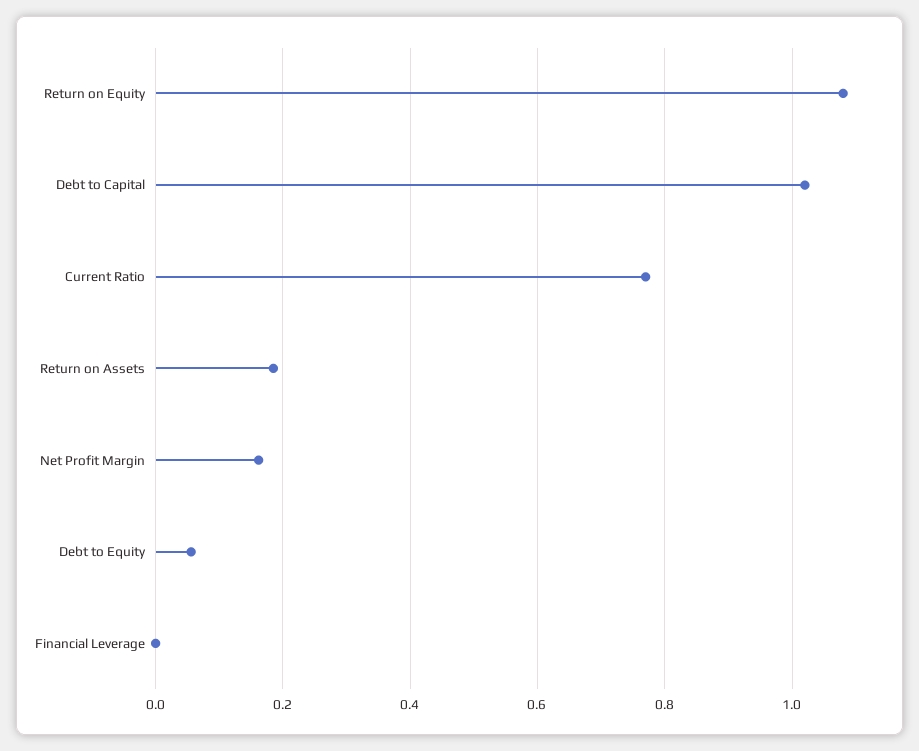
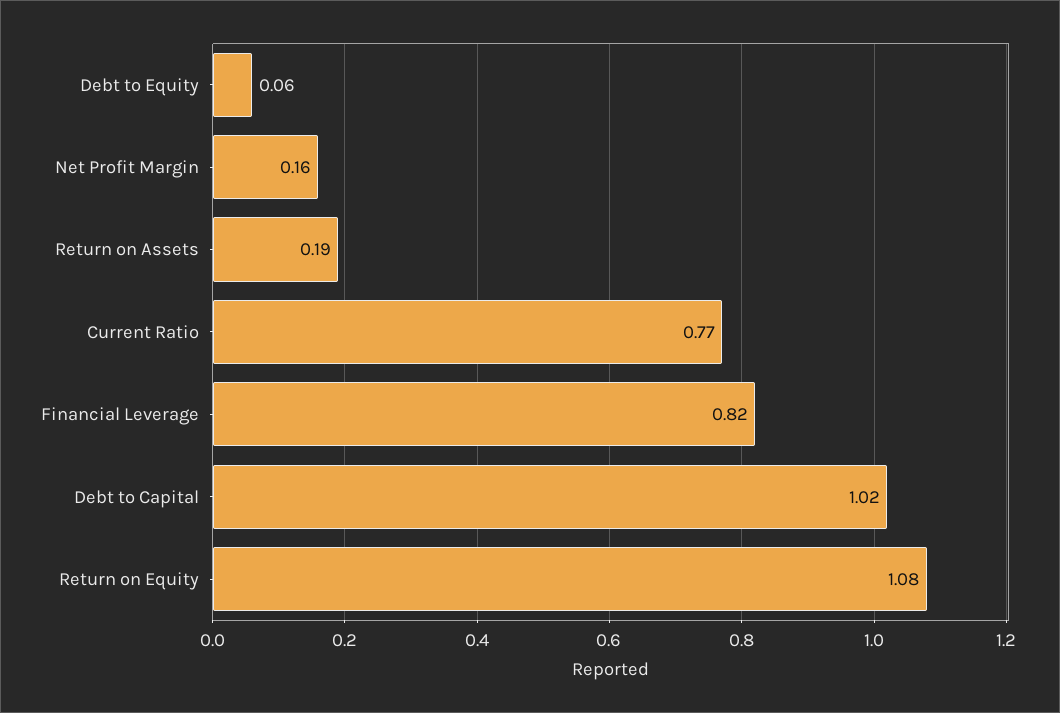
Financial Leverage: 0 -> 0.82

